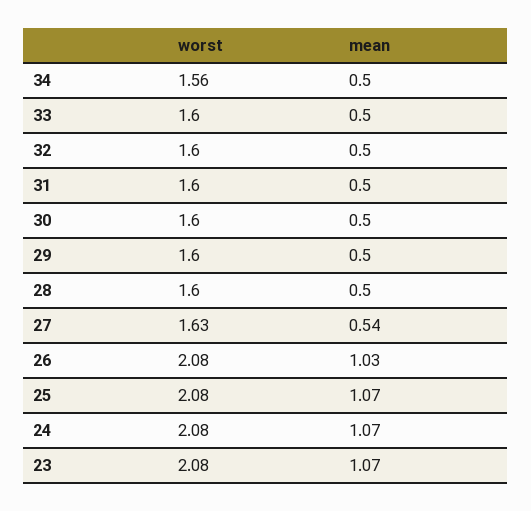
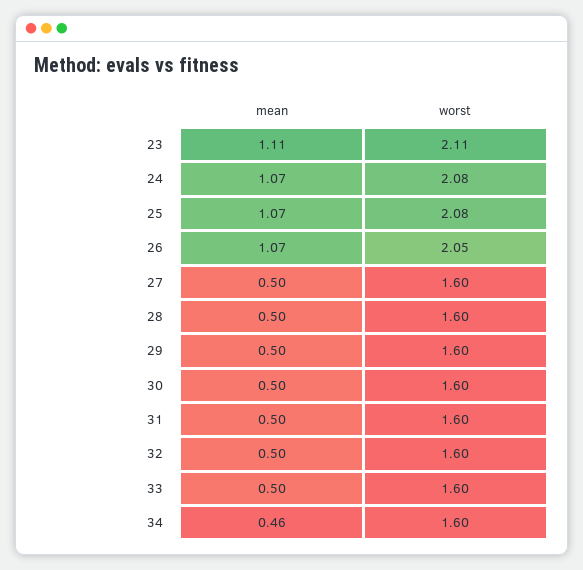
worst, 34: 1.56 -> 1.6
mean, 34: 0.5 -> 0.46
worst, 27: 1.63 -> 1.6
mean, 27: 0.54 -> 0.5
worst, 26: 2.08 -> 2.05
mean, 26: 1.03 -> 1.07
worst, 23: 2.08 -> 2.11
mean, 23: 1.07 -> 1.11

